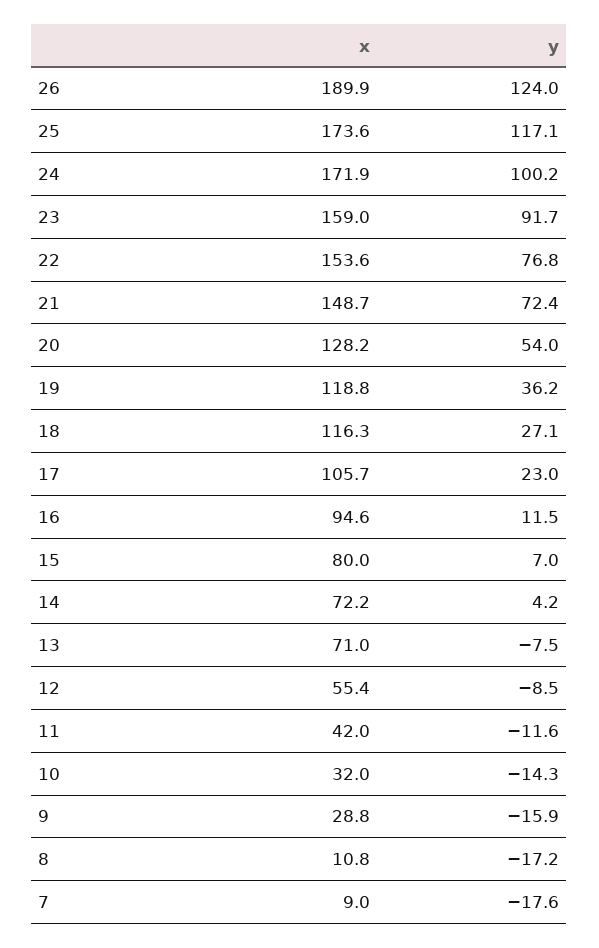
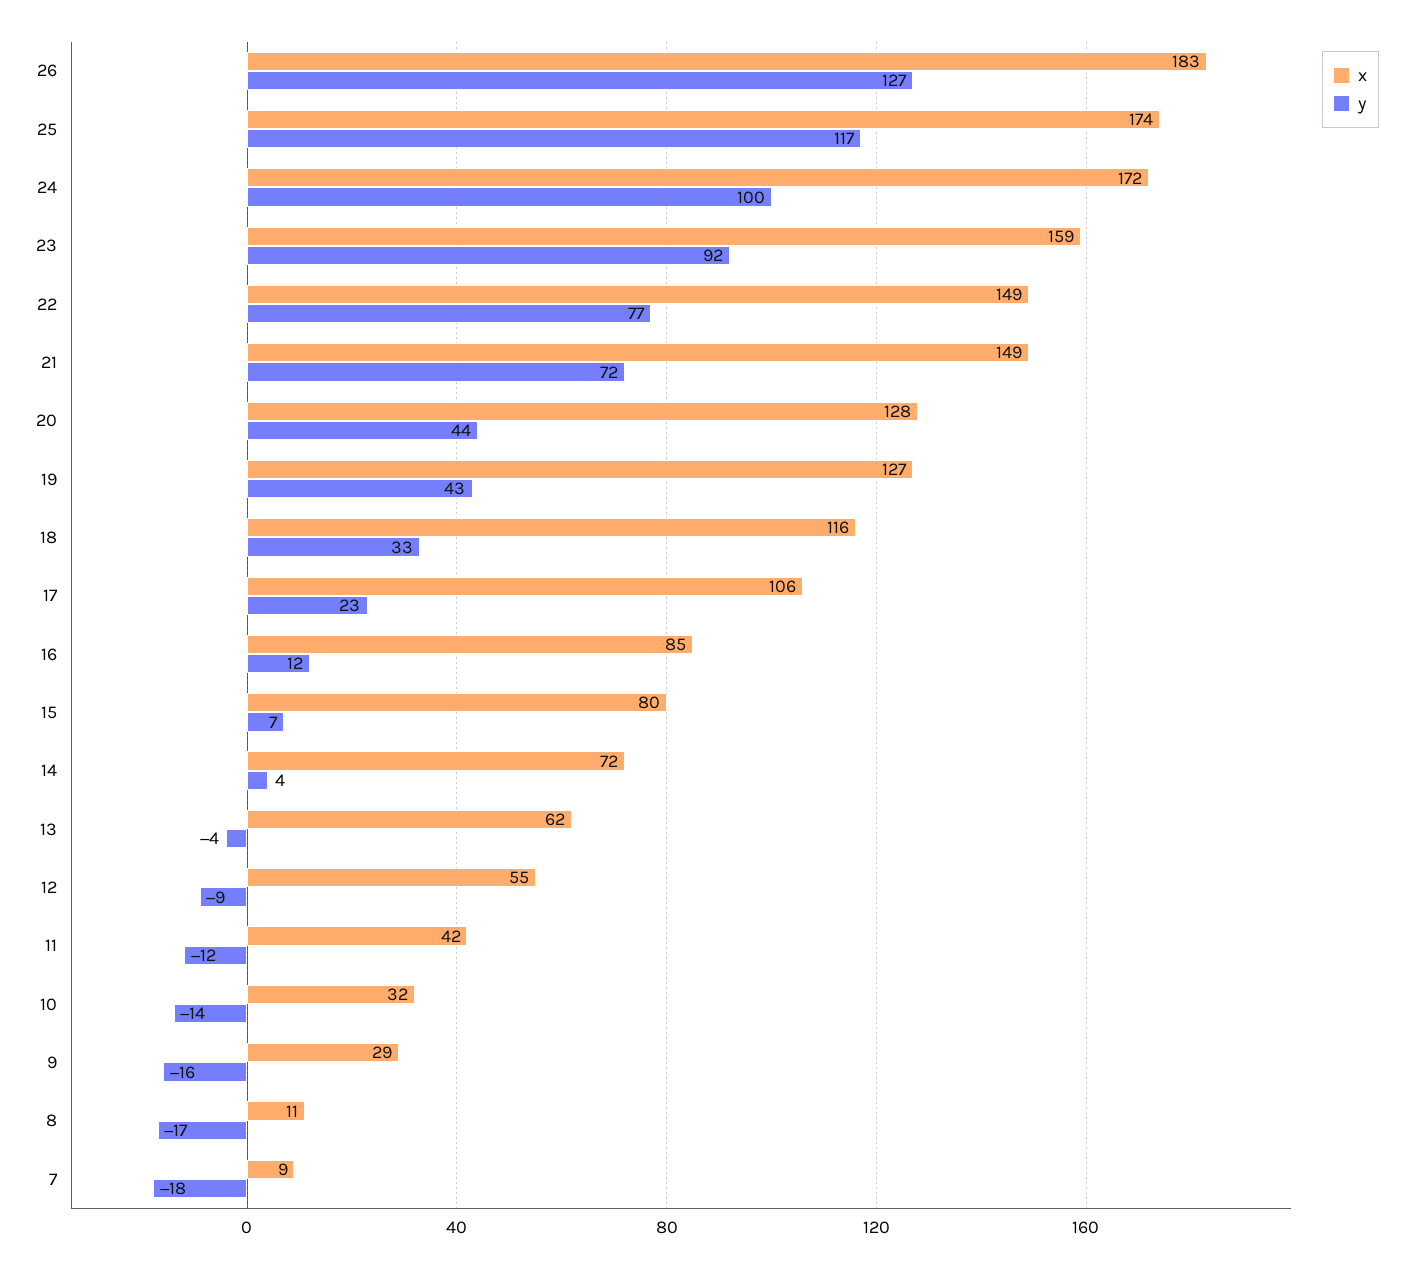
x, 26: 189.9 -> 183
y, 26: 124 -> 127
x, 22: 153.6 -> 149
y, 20: 54 -> 44
x, 19: 118.8 -> 127
y, 19: 36.2 -> 43
y, 18: 27.1 -> 33
x, 16: 94.6 -> 85
x, 13: 71 -> 62
y, 13: -7.5 -> -4

